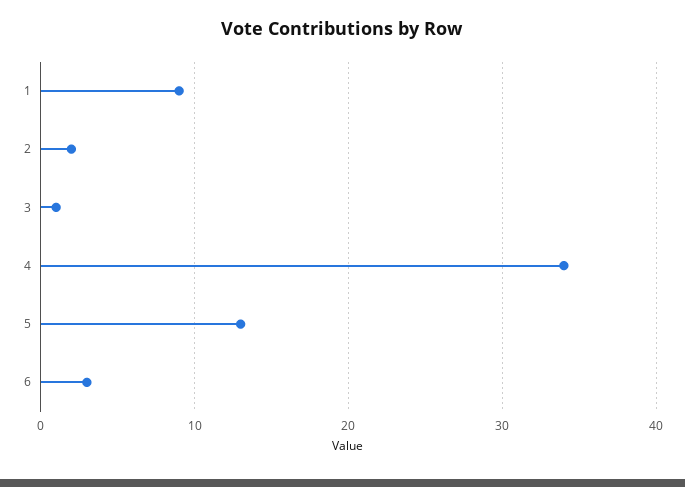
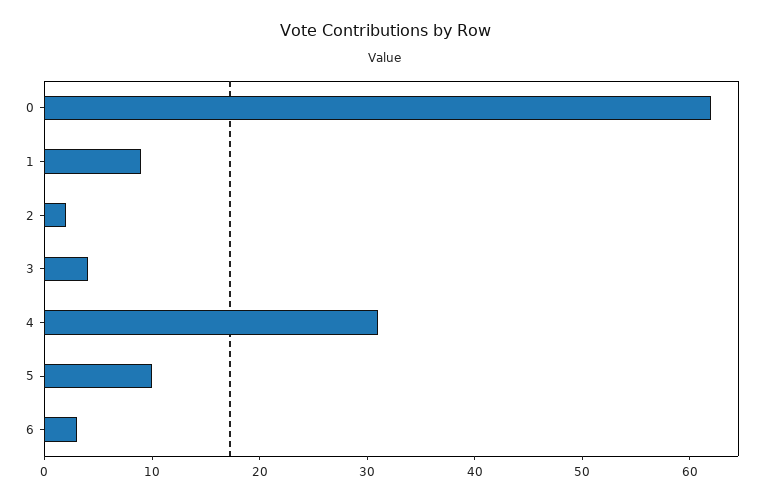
3: 1 -> 4
4: 34 -> 31
5: 13 -> 10
0: none -> 62

